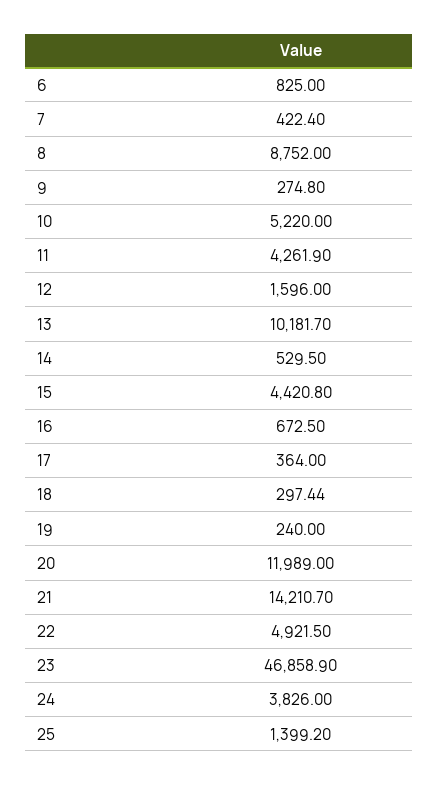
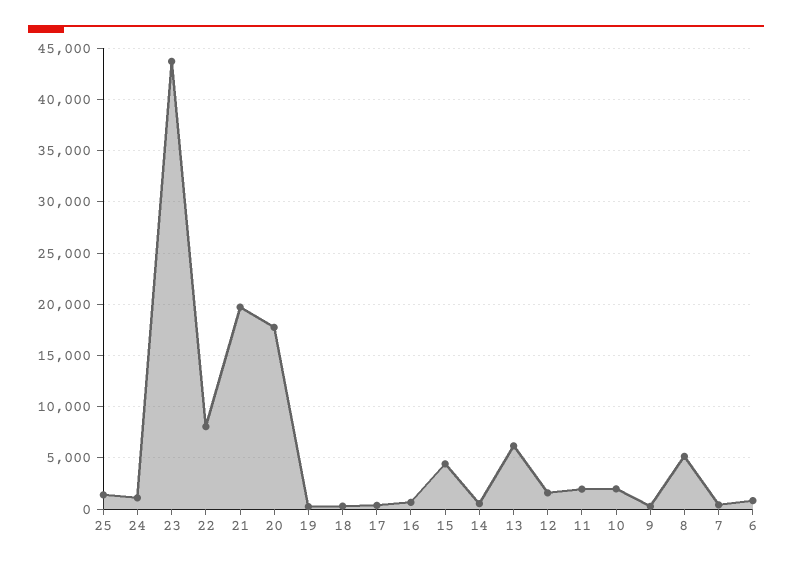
8: 8752 -> 5000
10: 5220 -> 2000
11: 4261.9 -> 2000
13: 10181.7 -> 6000
20: 11989 -> 18000
21: 14210.7 -> 20000
22: 4921.5 -> 8000
23: 46858.9 -> 44000
24: 3826 -> 1000

